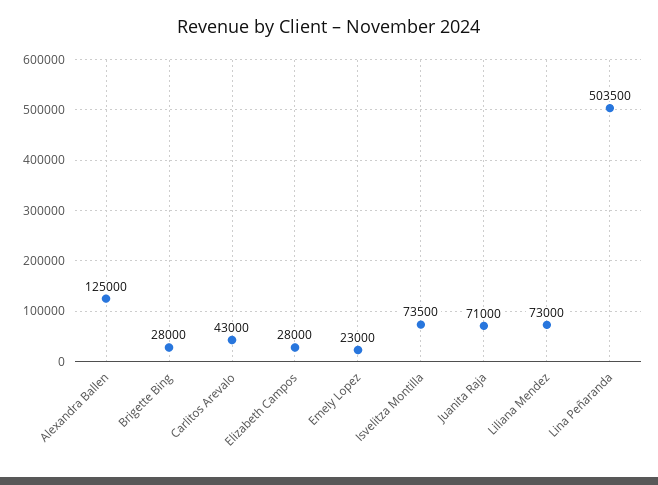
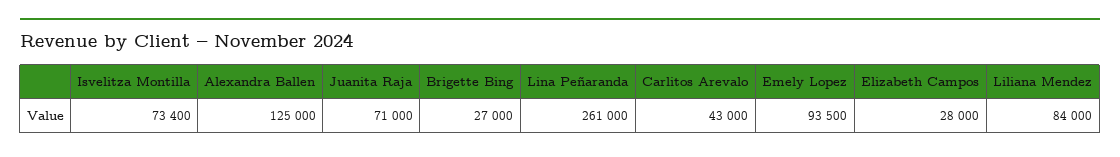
Brigette Bing: 28000 -> 27000
Emely Lopez: 23000 -> 93500
Isvelitza Montilla: 73500 -> 73400
Liliana Mendez: 73000 -> 84000
Lina Peñaranda: 503500 -> 261000

